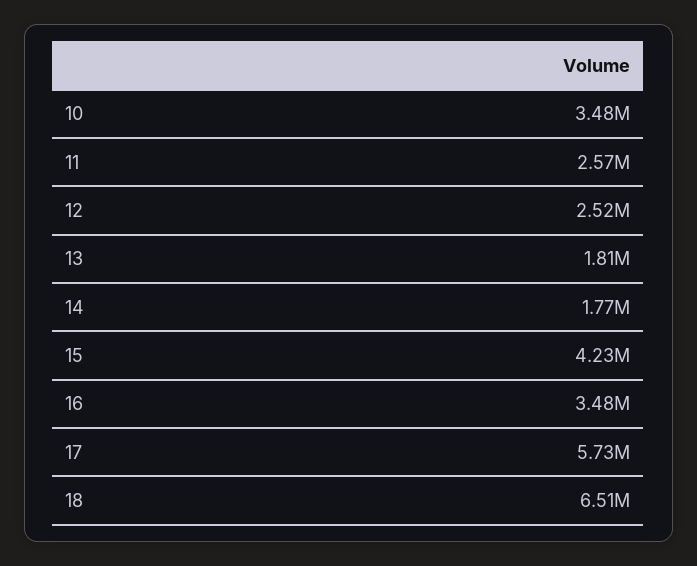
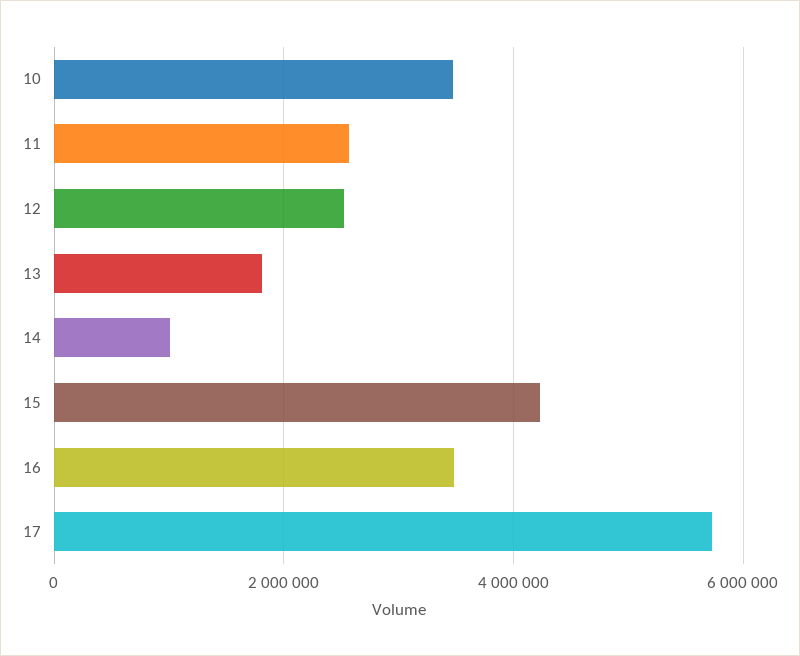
14: 1770000 -> 1000000
18: 6510000 -> none

